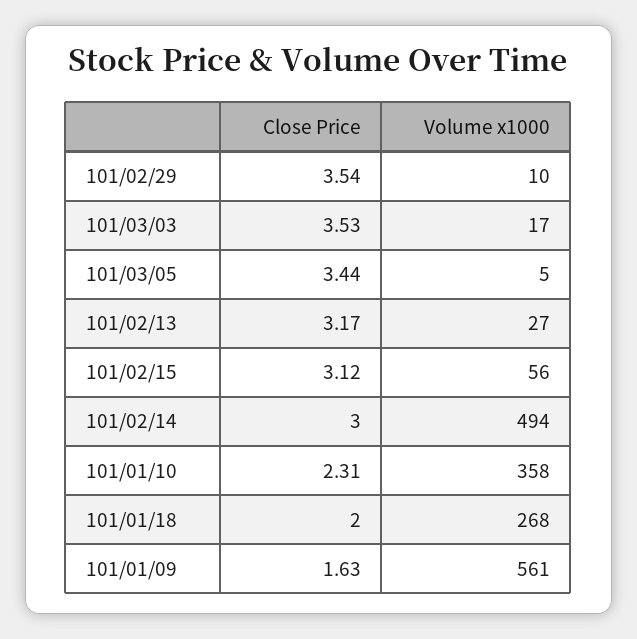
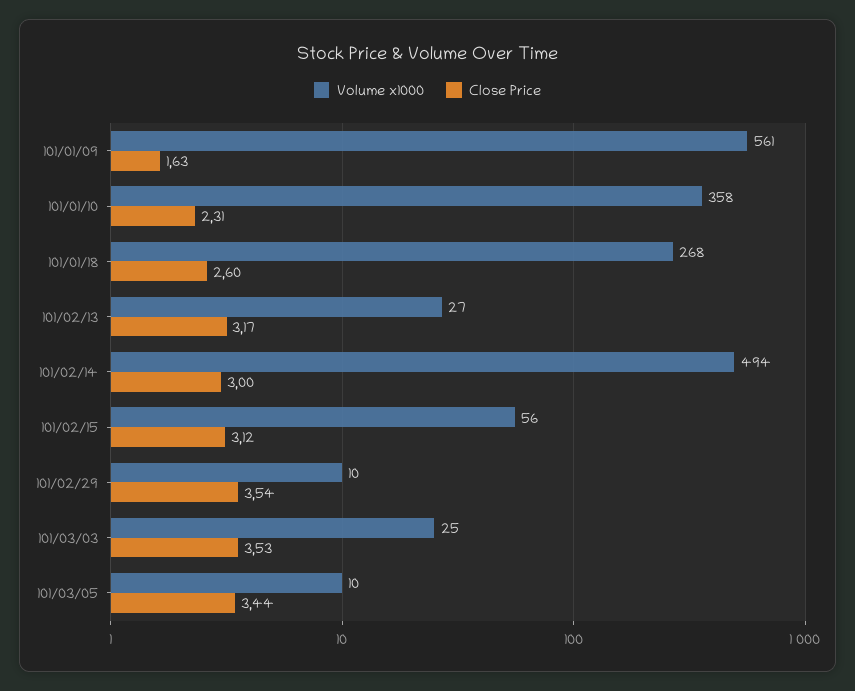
Volume x1000, 101/03/03: 17 -> 25
Volume x1000, 101/03/05: 5 -> 10
Close Price, 101/01/18: 2 -> 2.6

